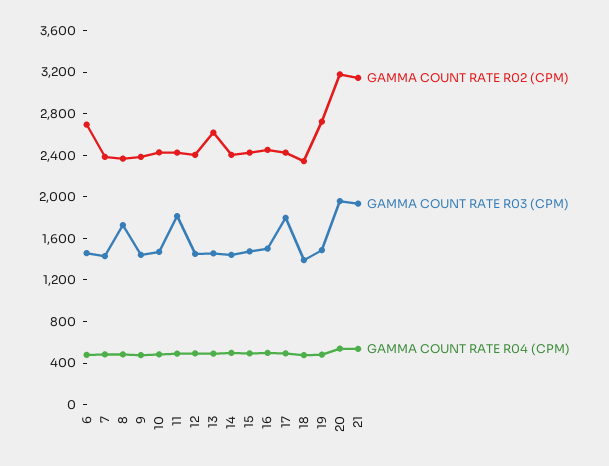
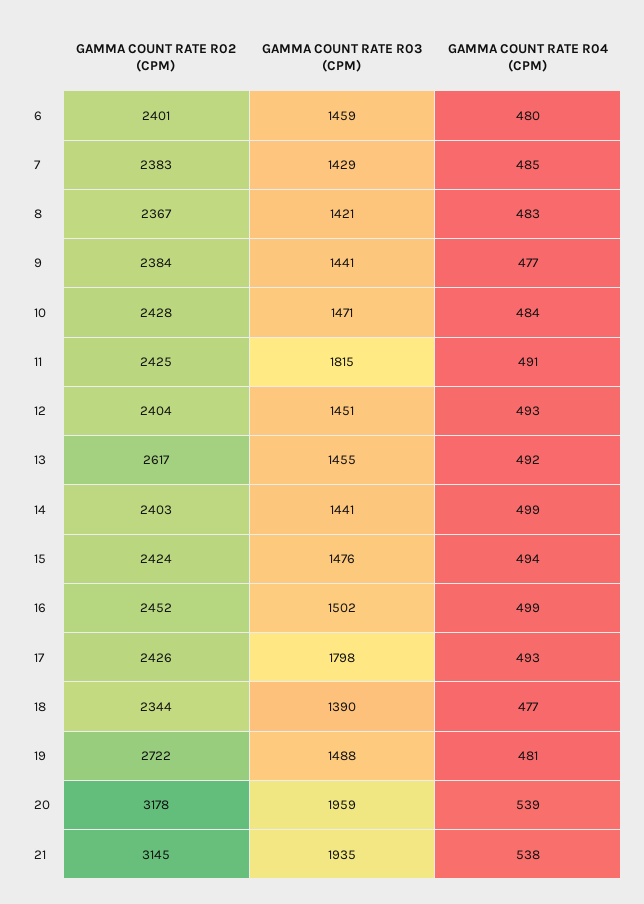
GAMMA COUNT RATE R02 (CPM), 6: 2700 -> 2401
GAMMA COUNT RATE R03 (CPM), 8: 1700 -> 1421

